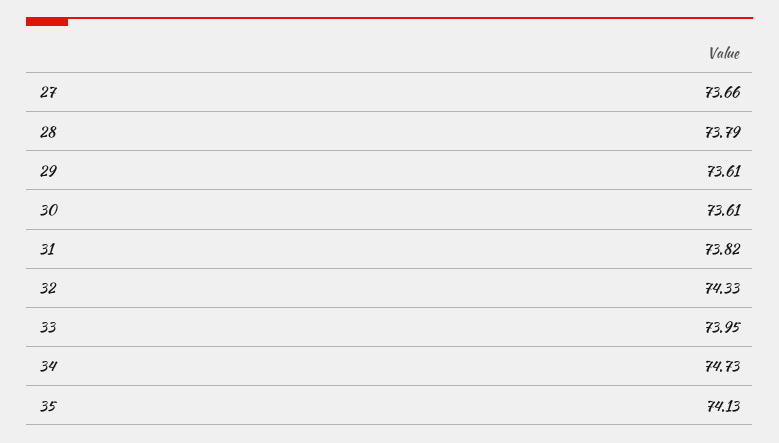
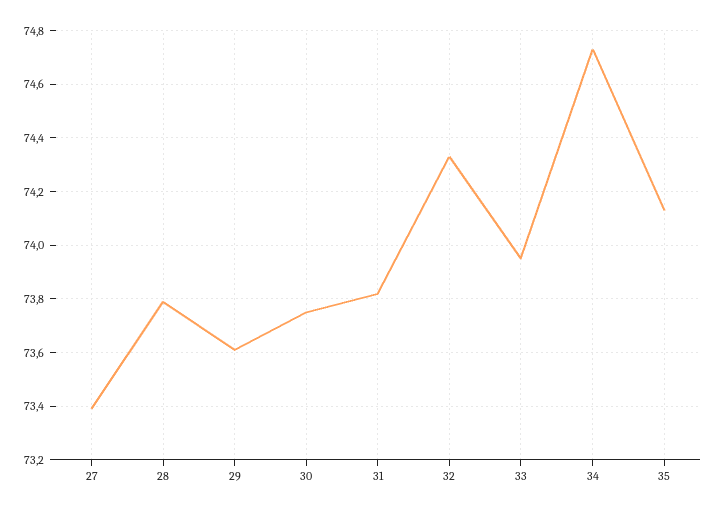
27: 73.66 -> 73.4
30: 73.61 -> 73.75

